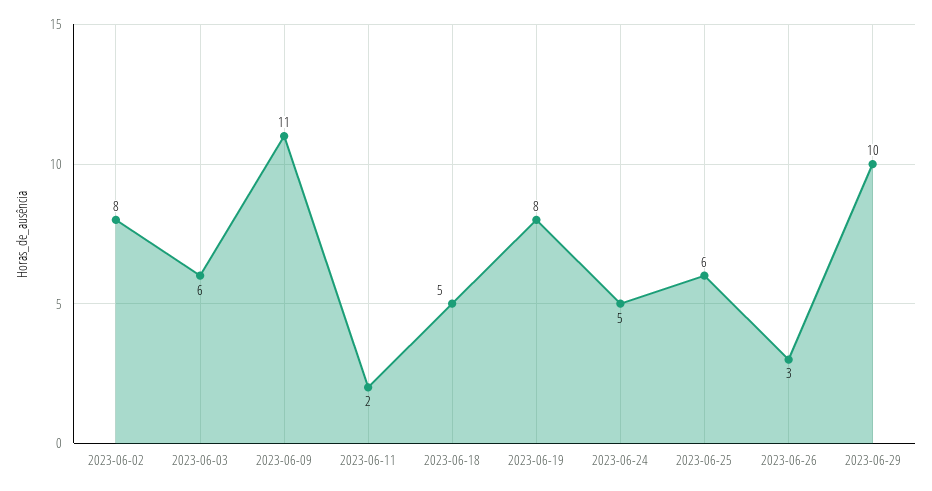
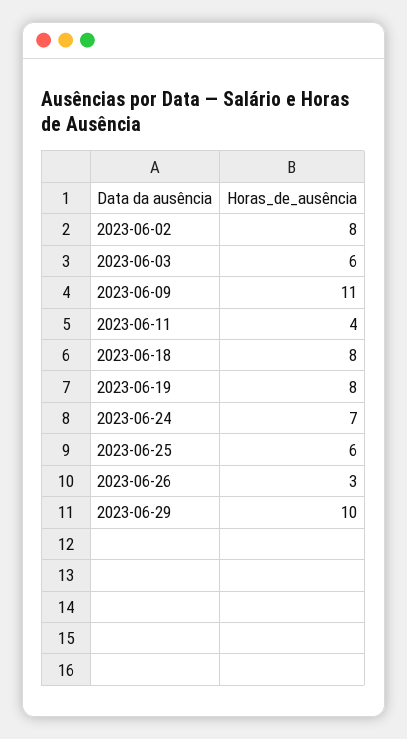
2023-06-11: 2 -> 4
2023-06-18: 5 -> 8
2023-06-24: 5 -> 7

